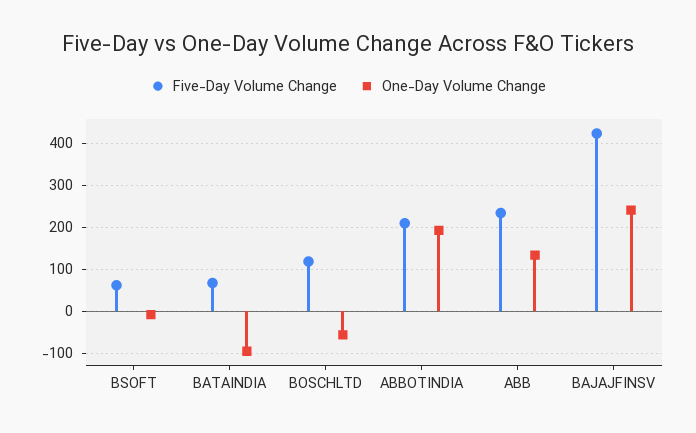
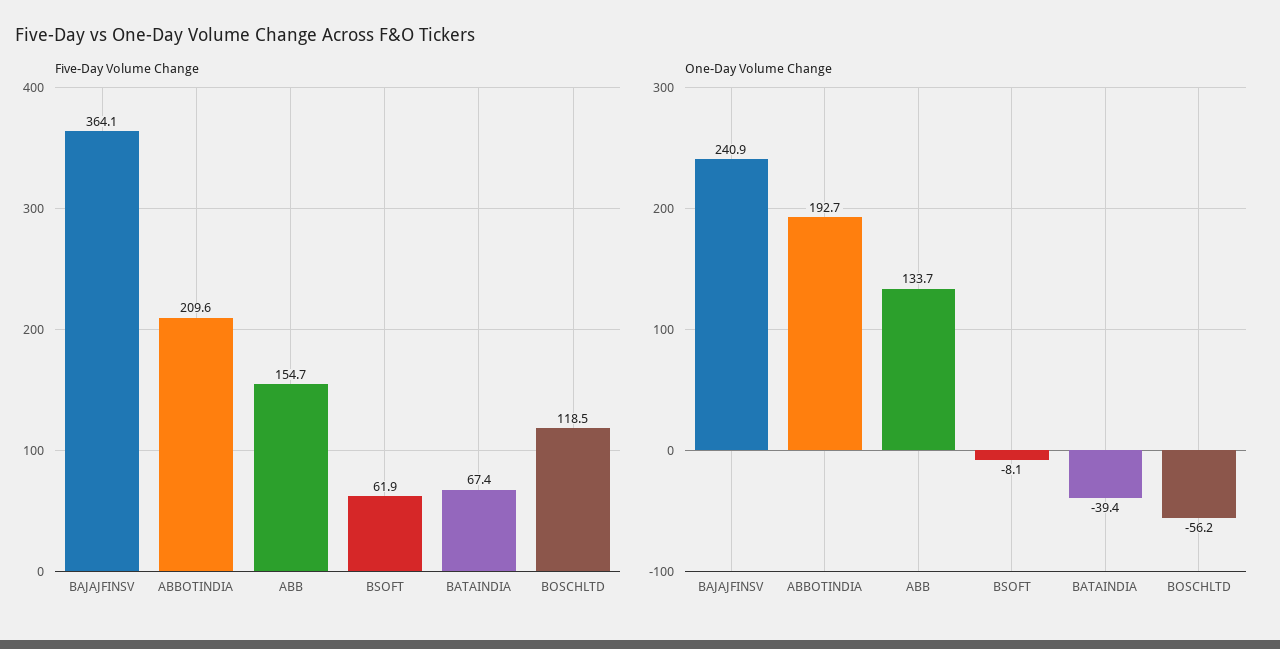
One-Day Volume Change, BATAINDIA: -100 -> -39.4
Five-Day Volume Change, ABB: 240 -> 154.7
Five-Day Volume Change, BAJAJFINSV: 420 -> 364.1

